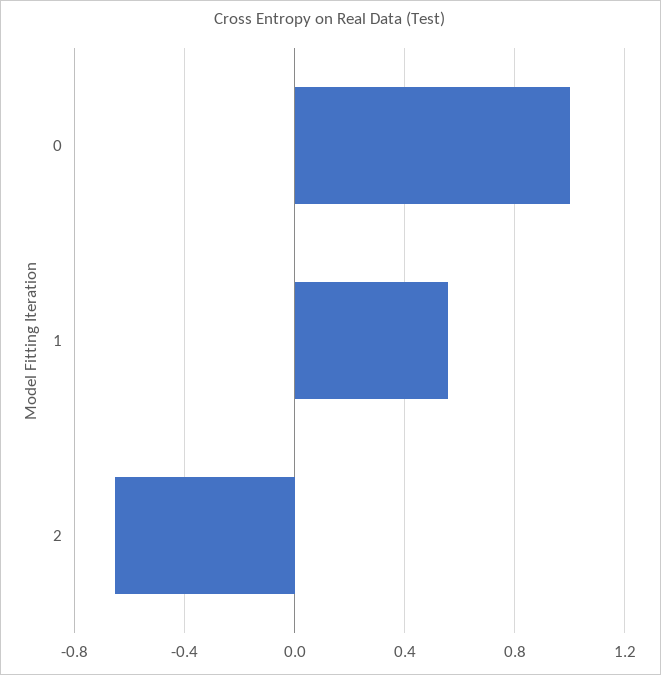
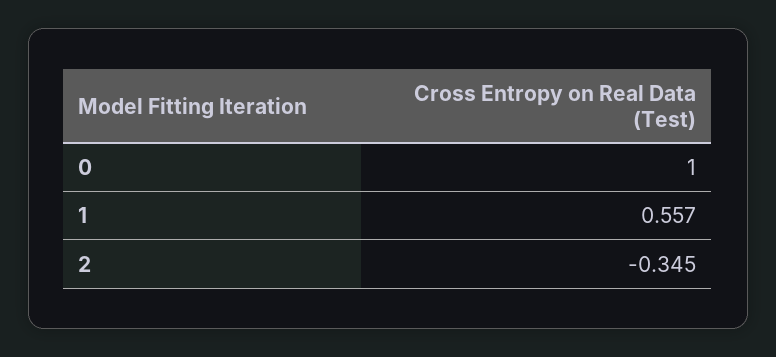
2: -0.65 -> -0.345

